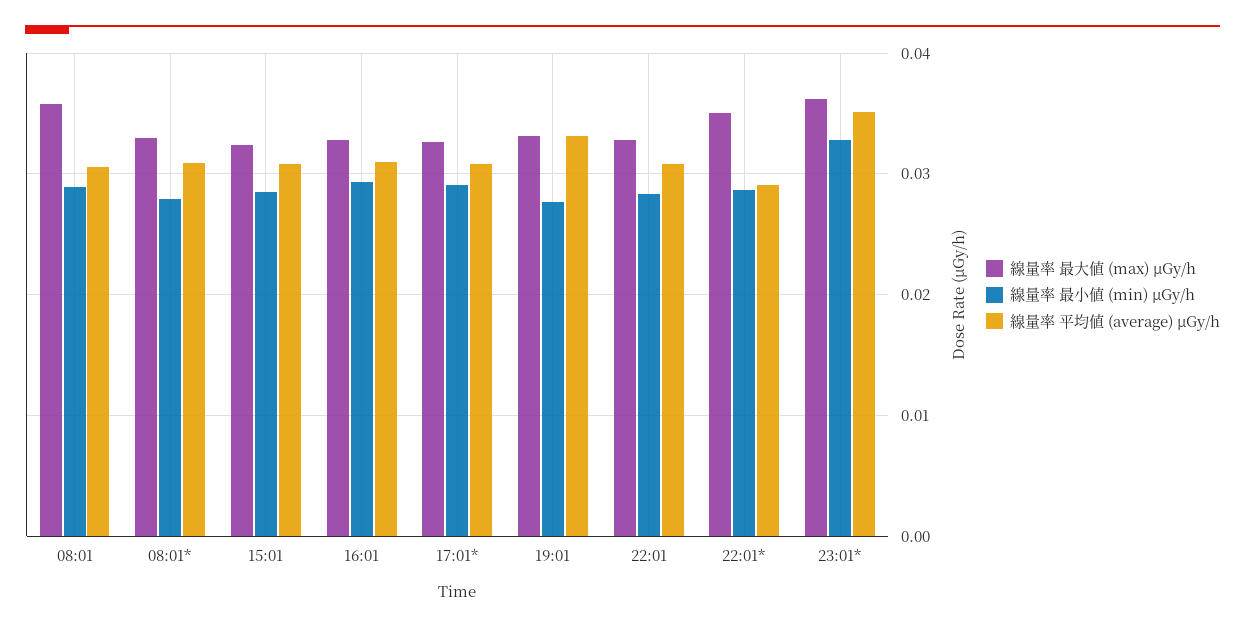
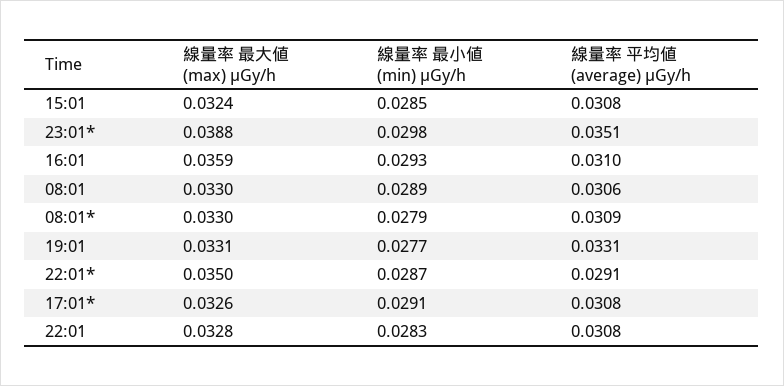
線量率 最大値 (max) μGy/h, 08:01: 0.036 -> 0.033
線量率 最大値 (max) μGy/h, 16:01: 0.033 -> 0.0359
線量率 最大値 (max) μGy/h, 23:01*: 0.036 -> 0.0388
線量率 最小値 (min) μGy/h, 23:01*: 0.033 -> 0.0298

